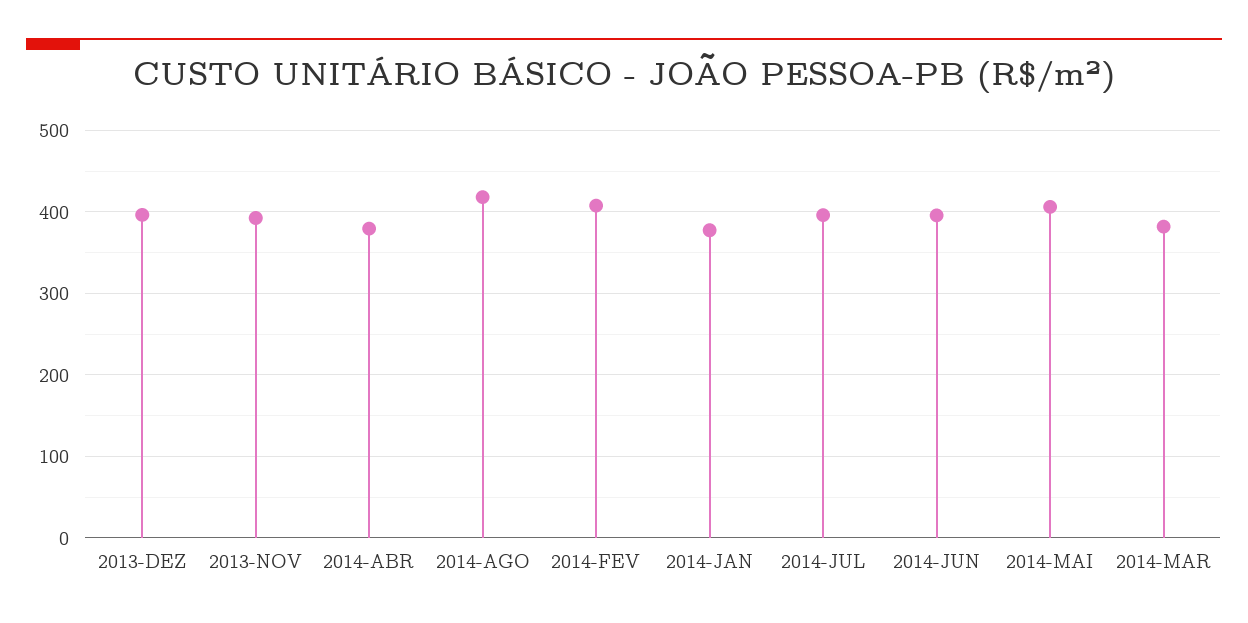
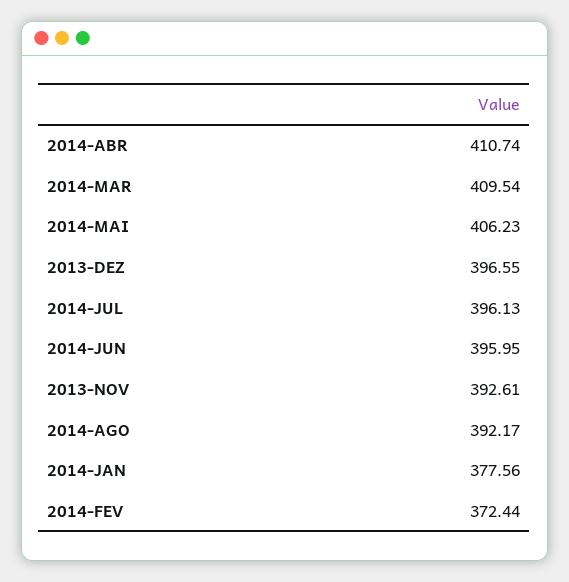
2014-ABR: 380 -> 410.74
2014-AGO: 420 -> 392.17
2014-FEV: 410 -> 372.44
2014-MAR: 380 -> 409.54

